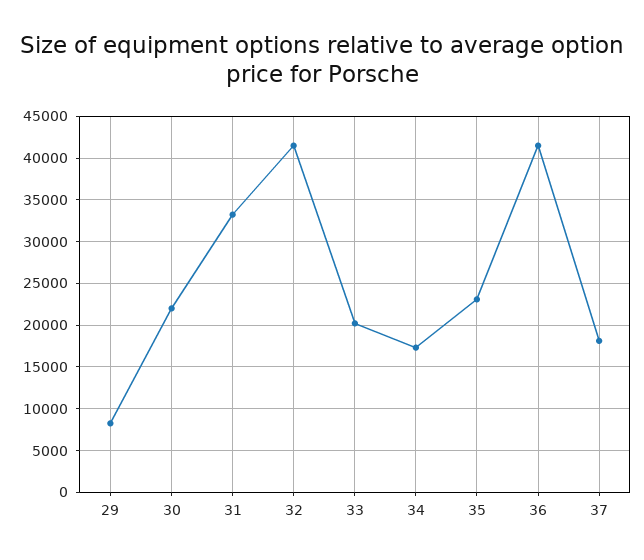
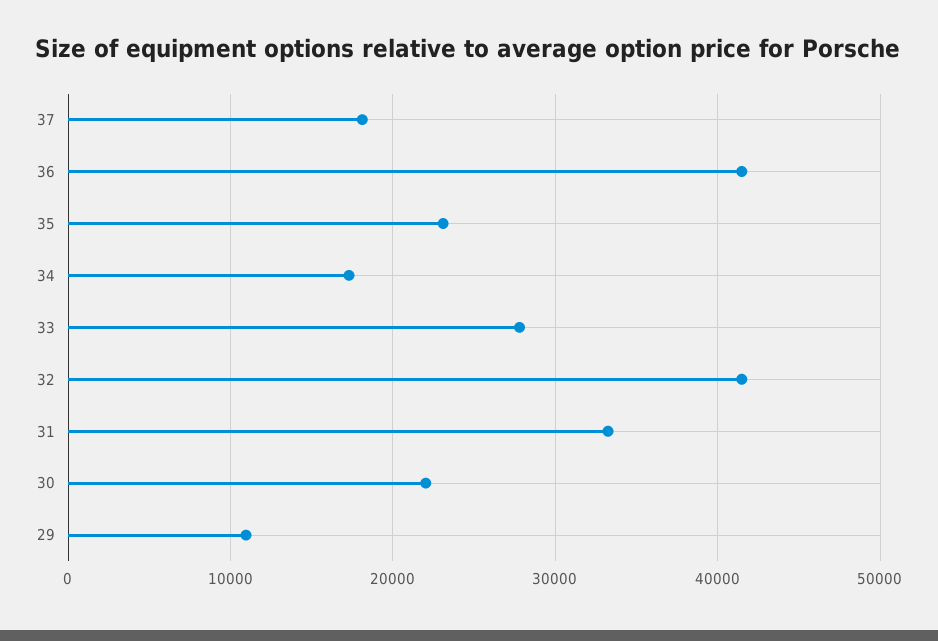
29: 8000 -> 11000
33: 20000 -> 28000

